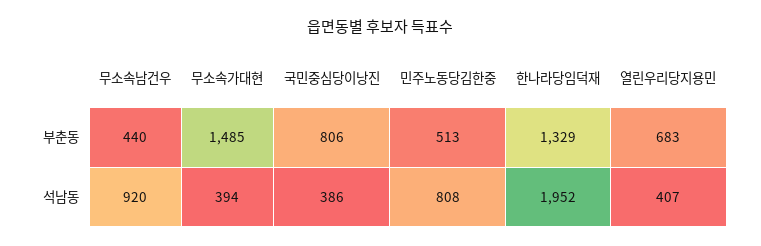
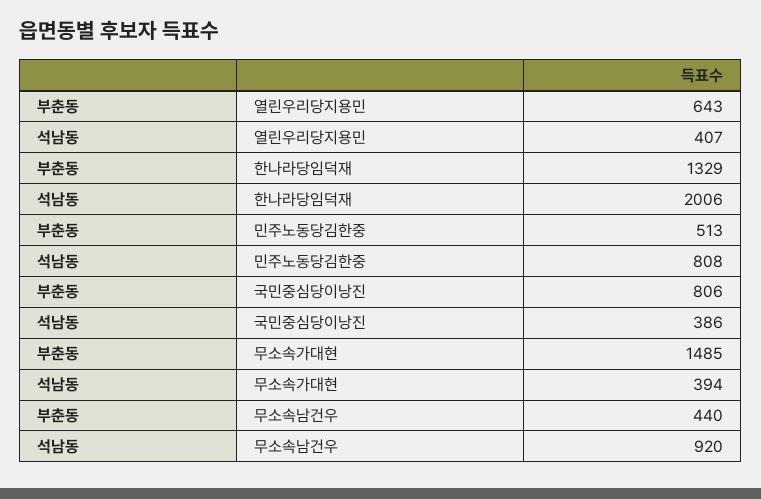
열린우리당지용민, 부춘동: 683 -> 643
한나라당임덕재, 석남동: 1952 -> 2006

